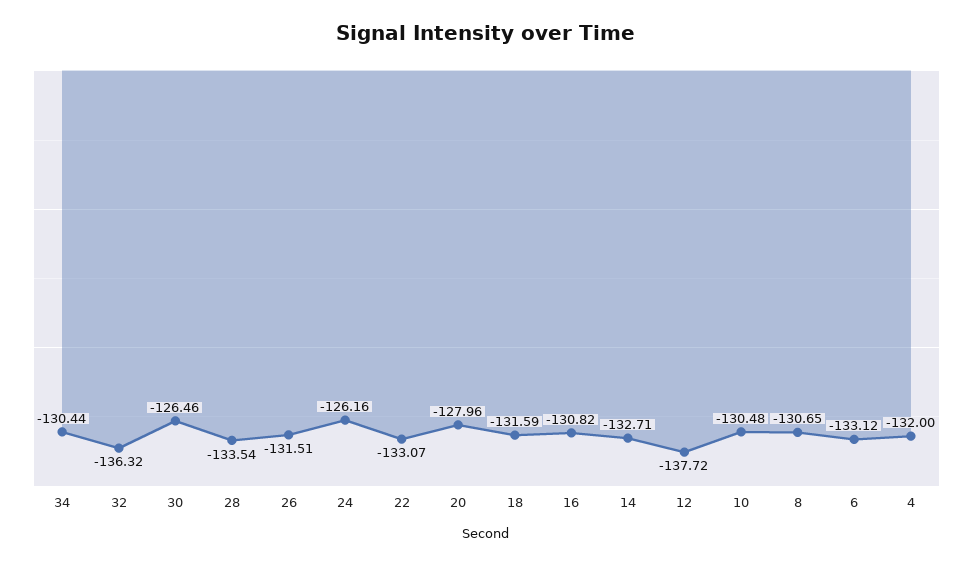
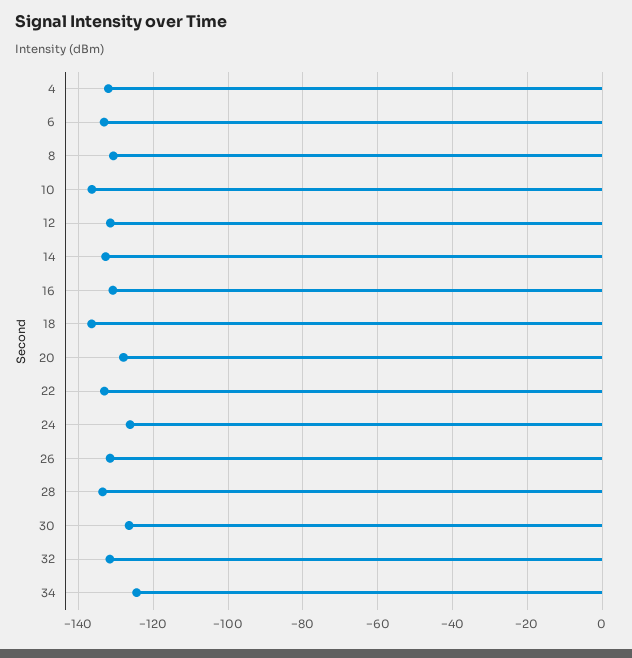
34: -130.44 -> -124
32: -136.32 -> -132
18: -131.59 -> -136
12: -137.72 -> -132
10: -130.48 -> -136

